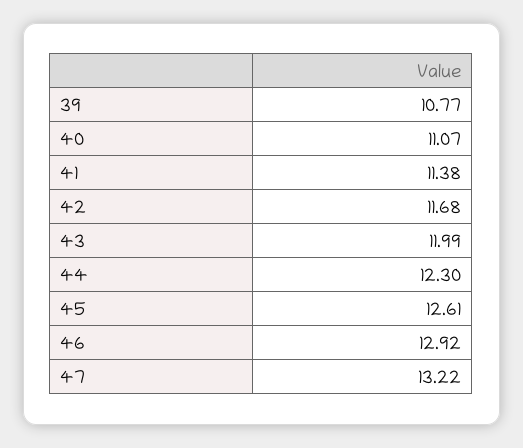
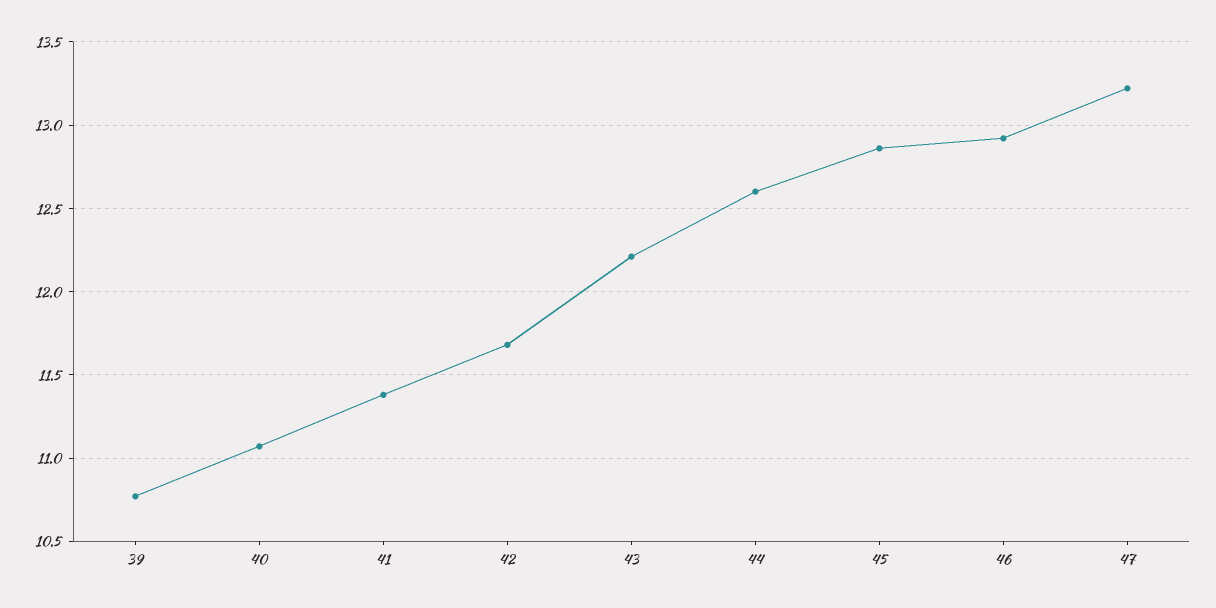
43: 11.99 -> 12.2
44: 12.3 -> 12.6
45: 12.61 -> 12.85

